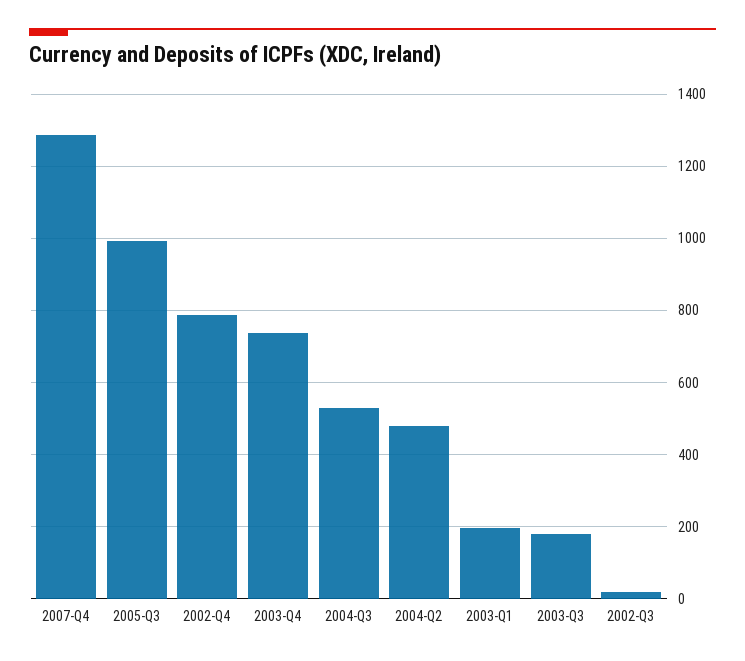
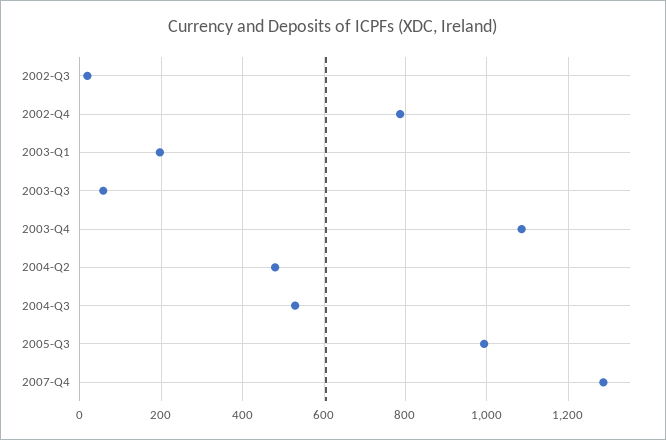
2003-Q4: 740 -> 1080
2003-Q3: 180 -> 60

